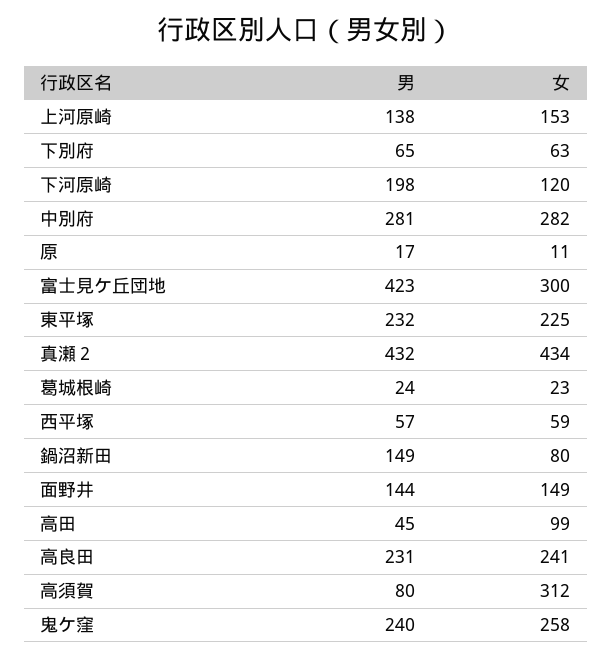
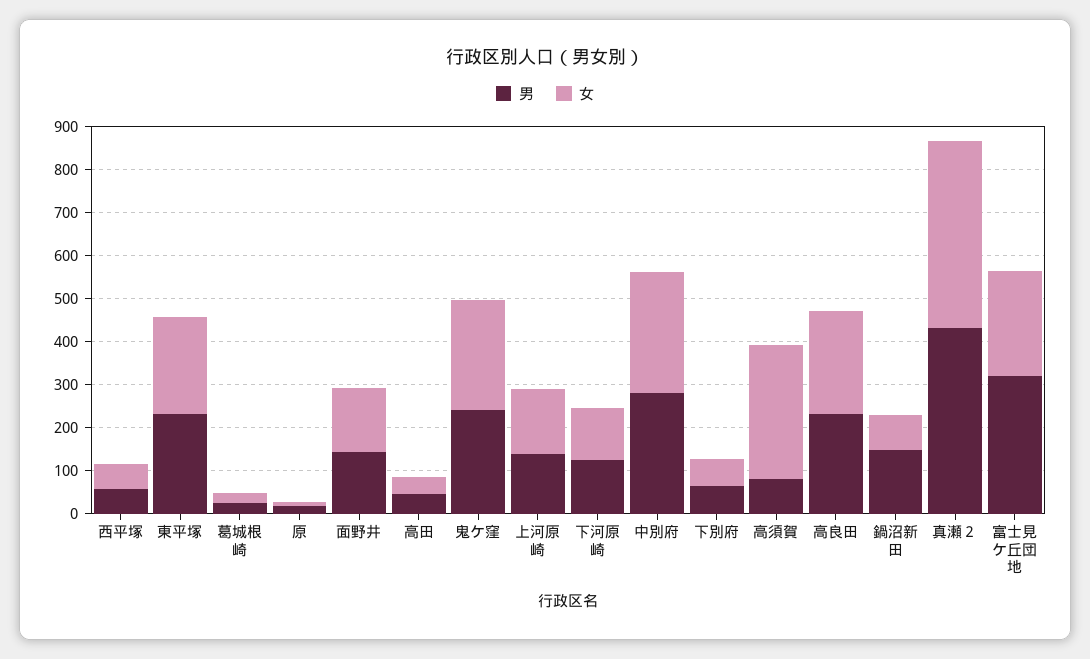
男, 下河原崎: 198 -> 120
男, 富士見ケ丘団地: 423 -> 320
女, 富士見ケ丘団地: 300 -> 240
女, 高田: 99 -> 40

